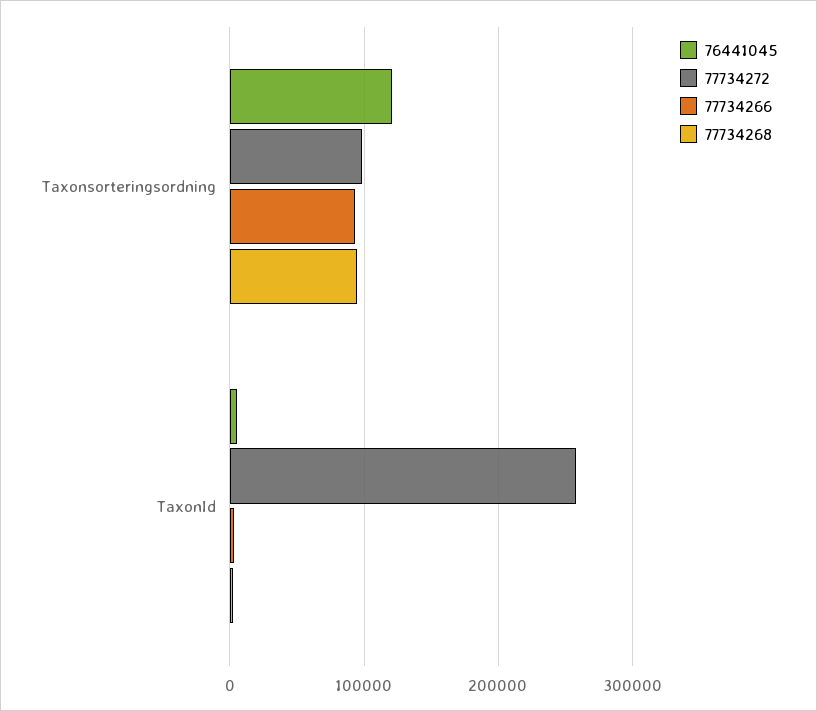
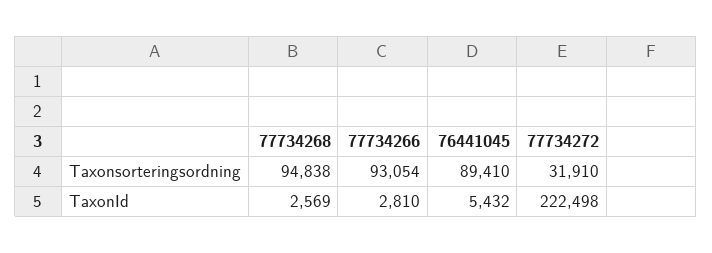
76441045, Taxonsorteringsordning: 120000 -> 89410
77734272, Taxonsorteringsordning: 100000 -> 31910
77734272, TaxonId: 260000 -> 222498

